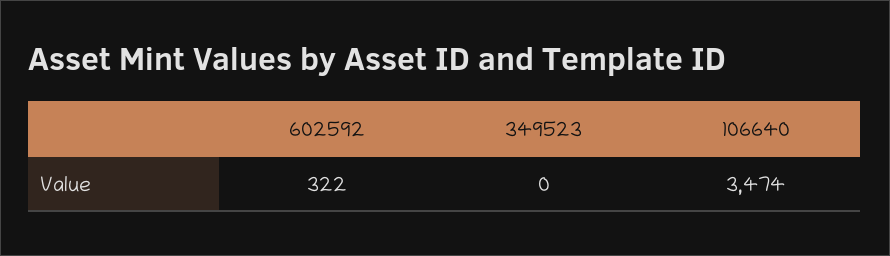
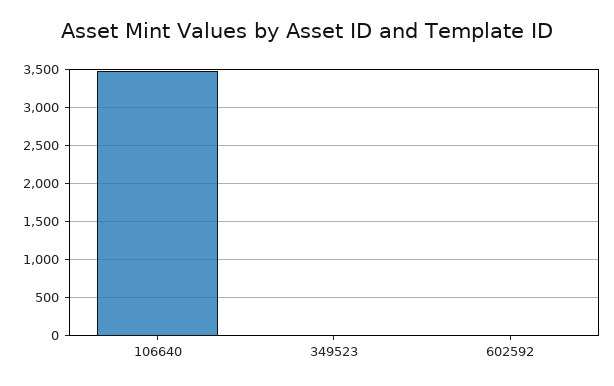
602592: 322 -> 0

